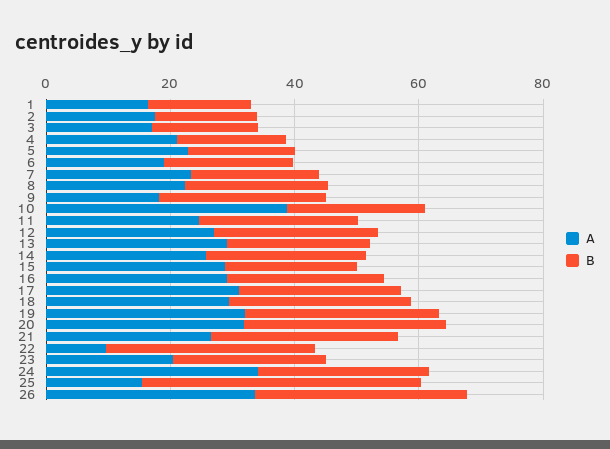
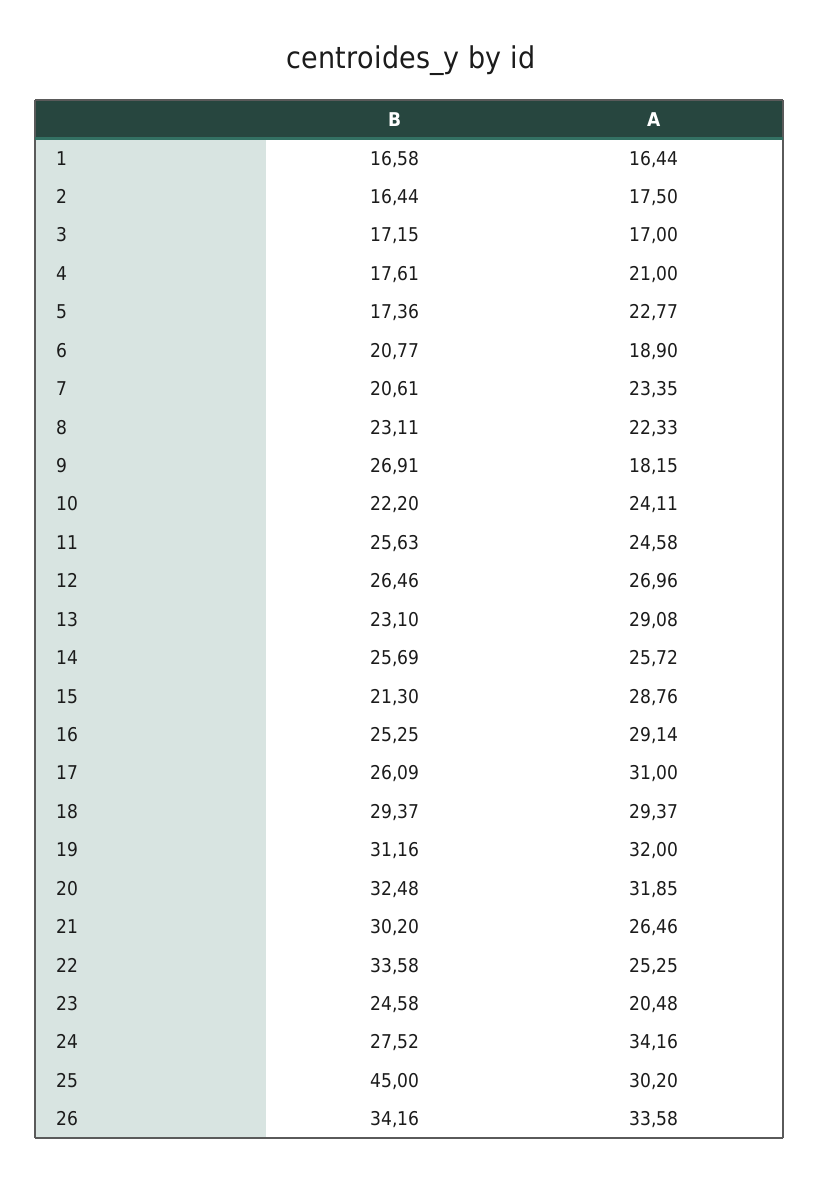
A, 10: 40 -> 24.11
A, 22: 10 -> 25.25
A, 25: 15 -> 30.2

